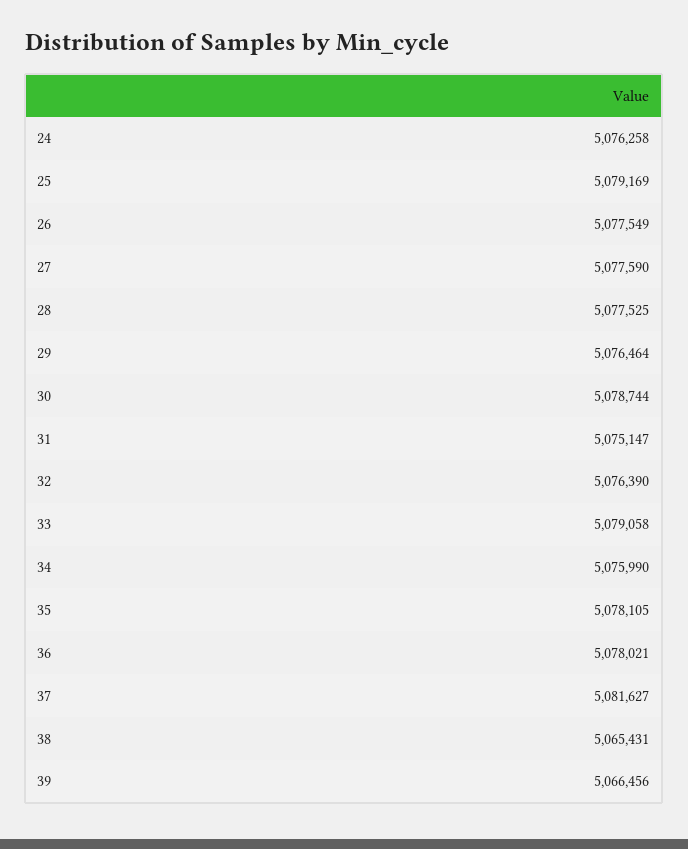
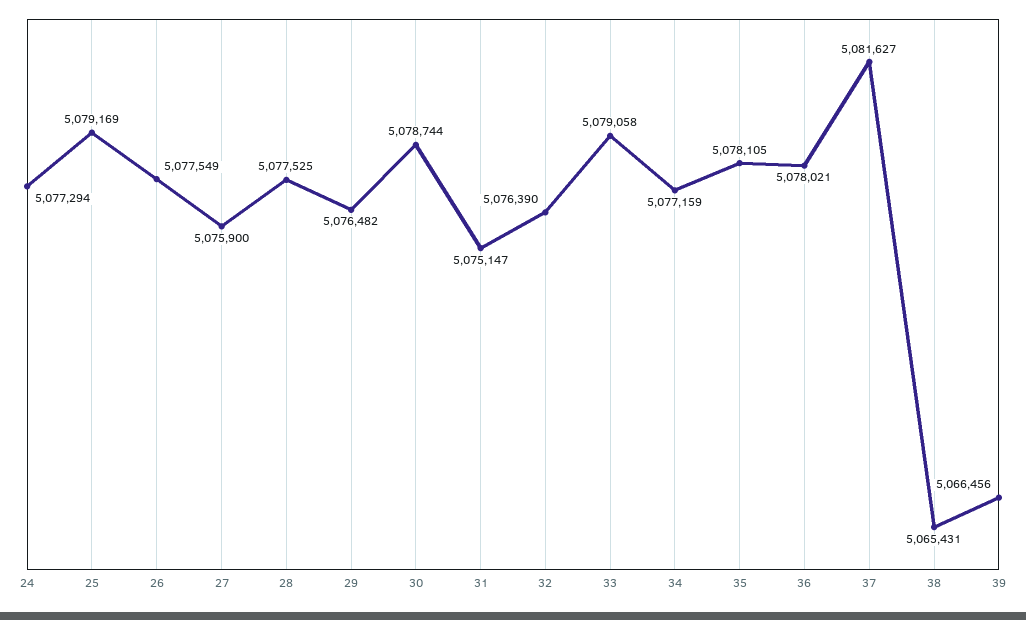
24: 5076258 -> 5077294
27: 5077590 -> 5075900
29: 5076464 -> 5076482
34: 5075990 -> 5077159

